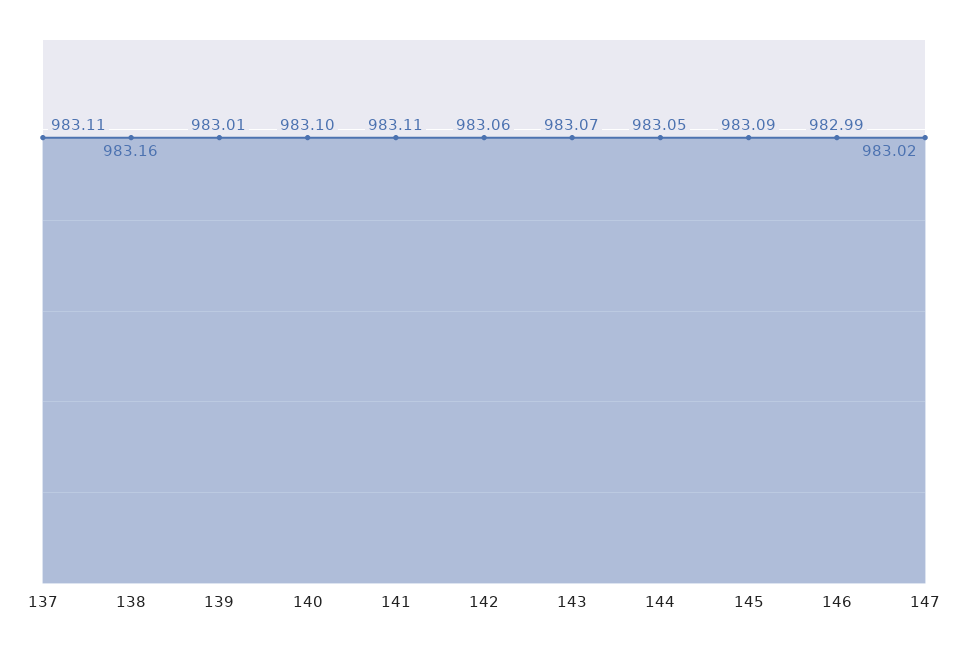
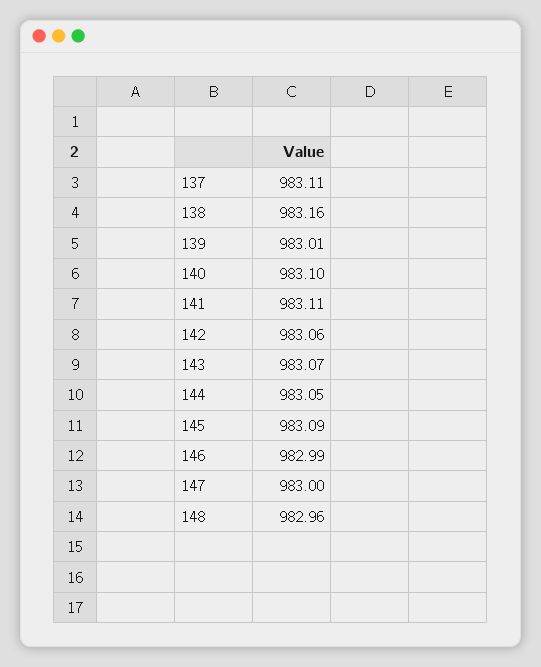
147: 983.02 -> 983
148: none -> 982.96

